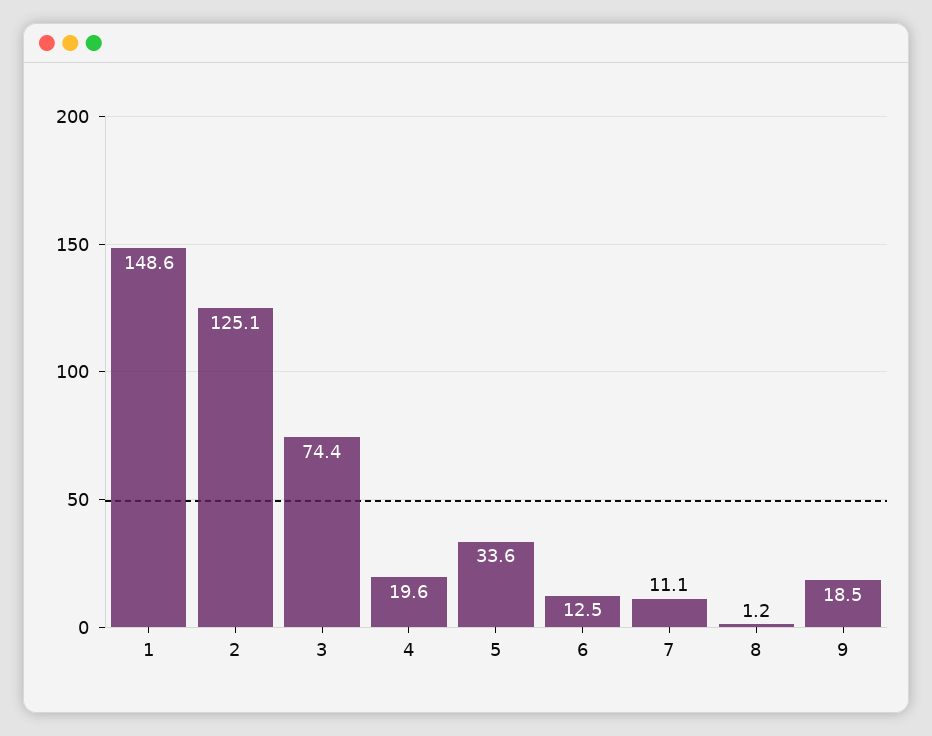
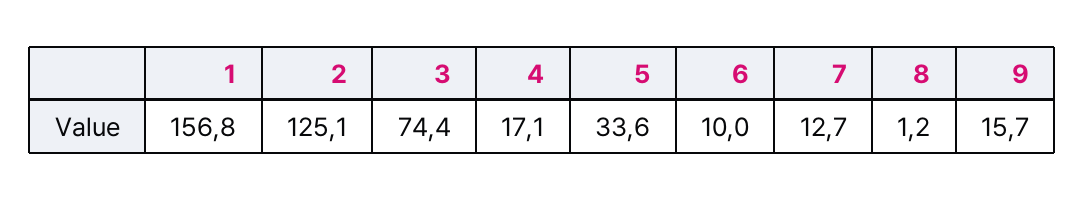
1: 148.6 -> 156.8
4: 19.6 -> 17.1
6: 12.5 -> 10
7: 11.1 -> 12.7
9: 18.5 -> 15.7

